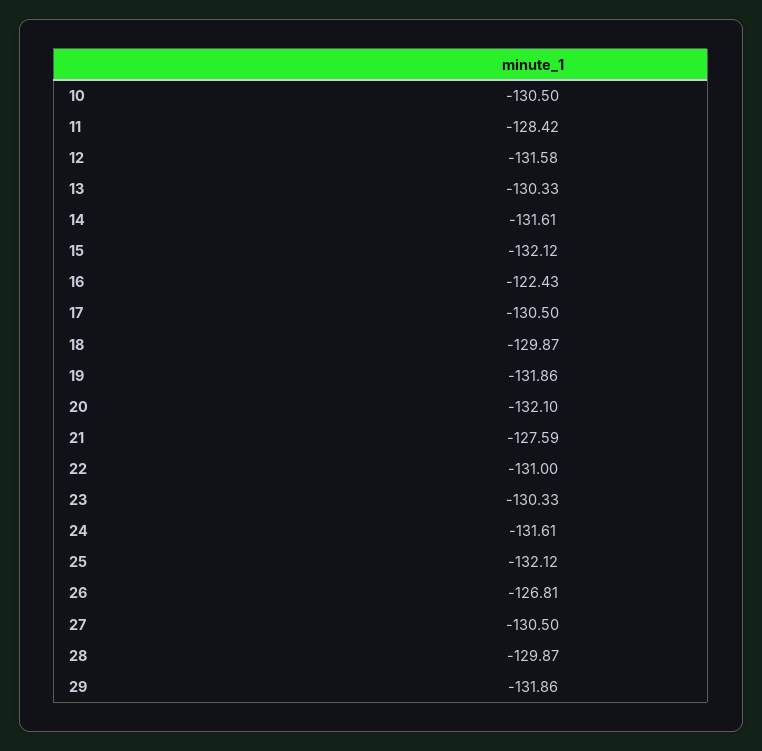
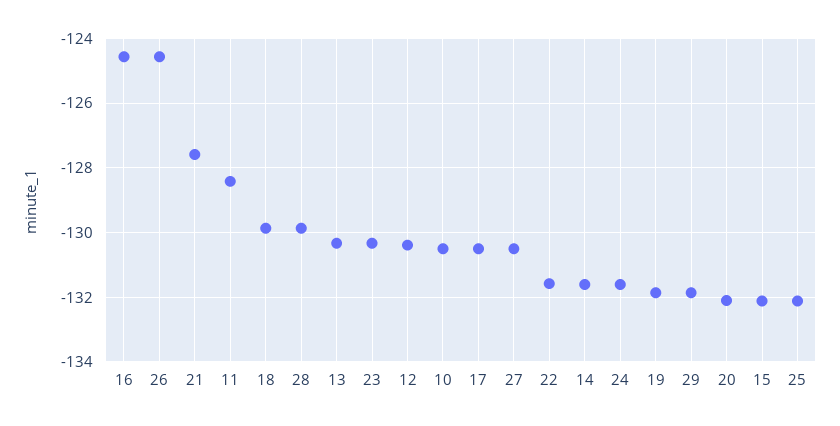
12: -131.58 -> -130.4
16: -122.43 -> -124.6
22: -131 -> -131.6
26: -126.81 -> -124.6

